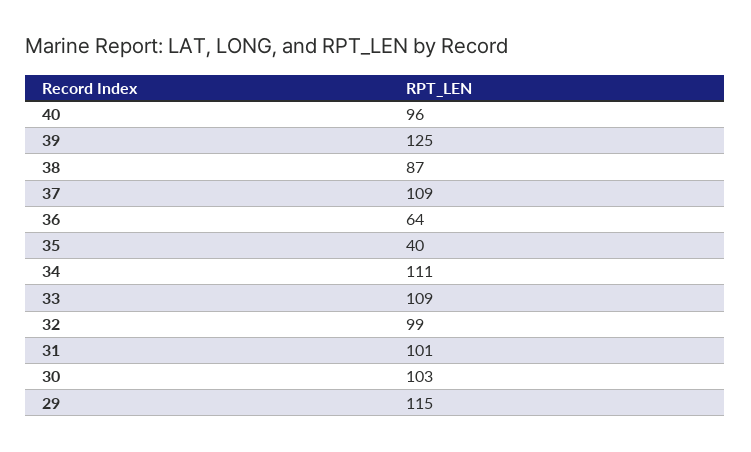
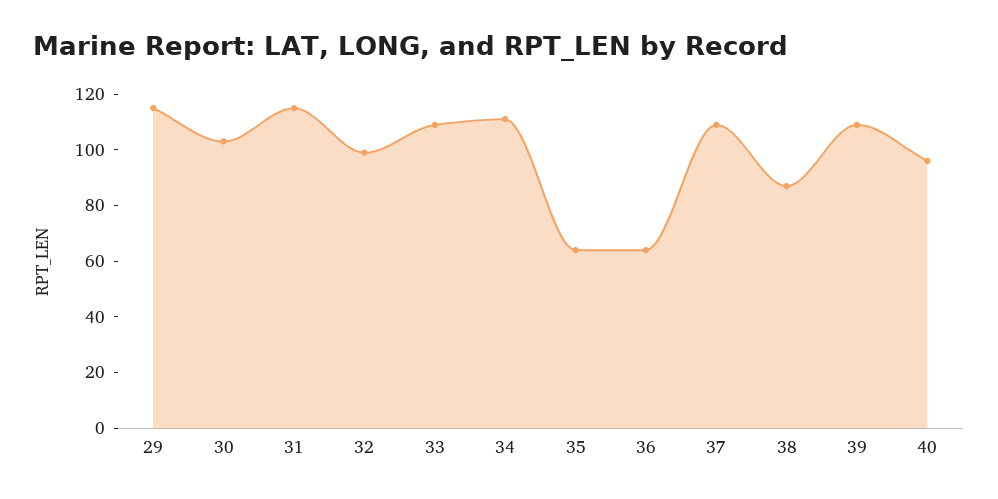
39: 125 -> 110
35: 40 -> 65
31: 101 -> 115

